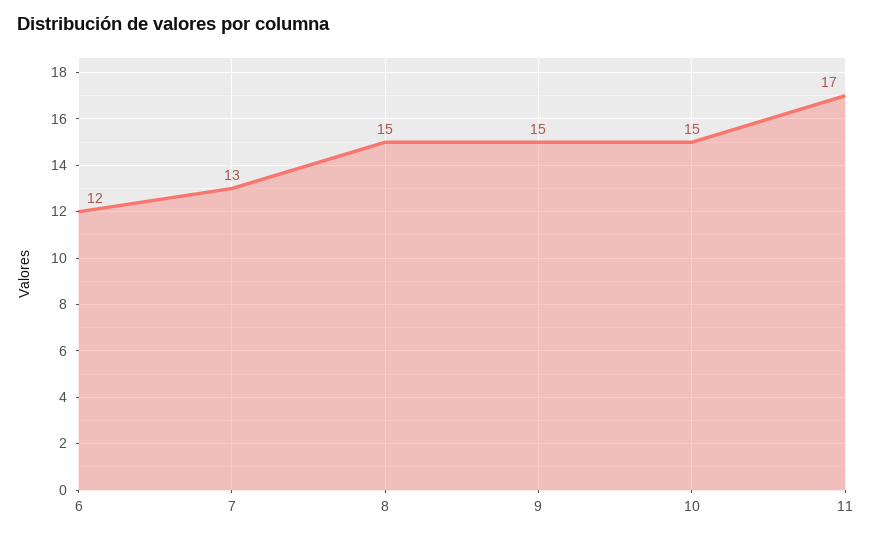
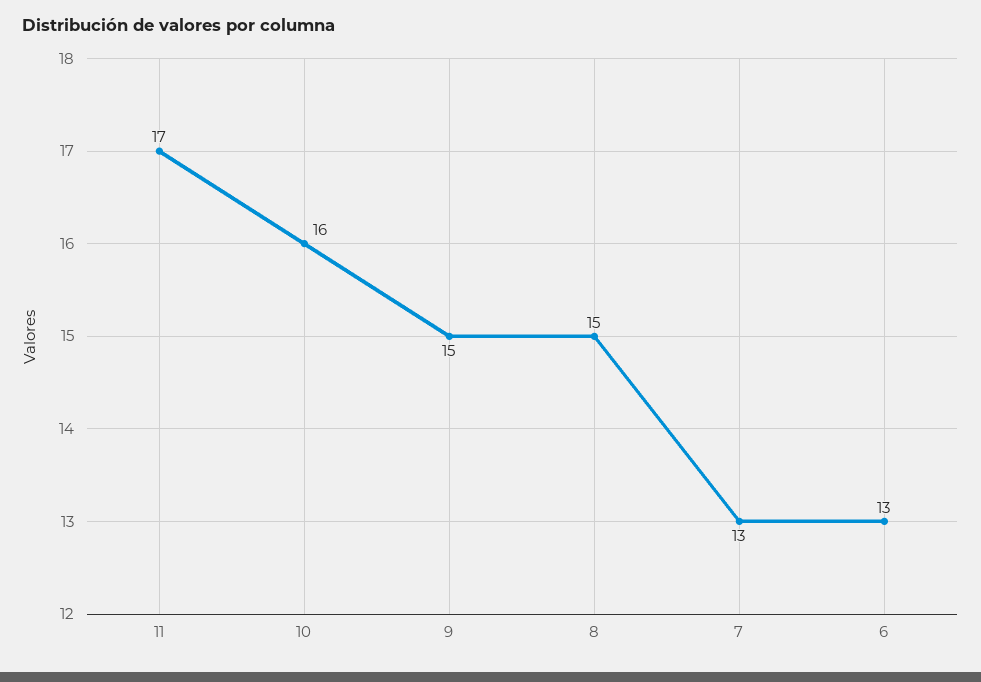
6: 12 -> 13
10: 15 -> 16

